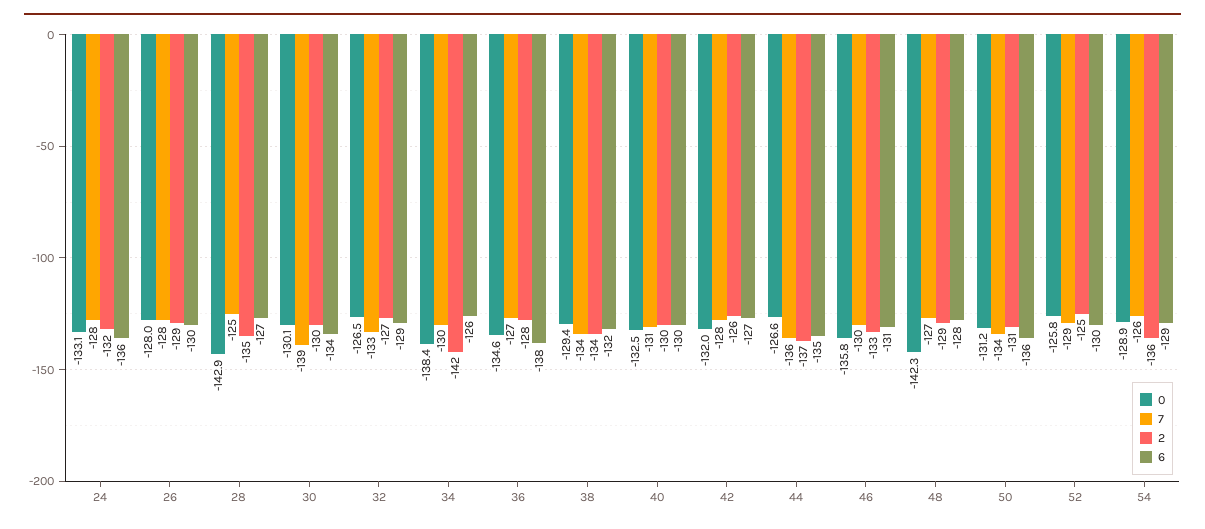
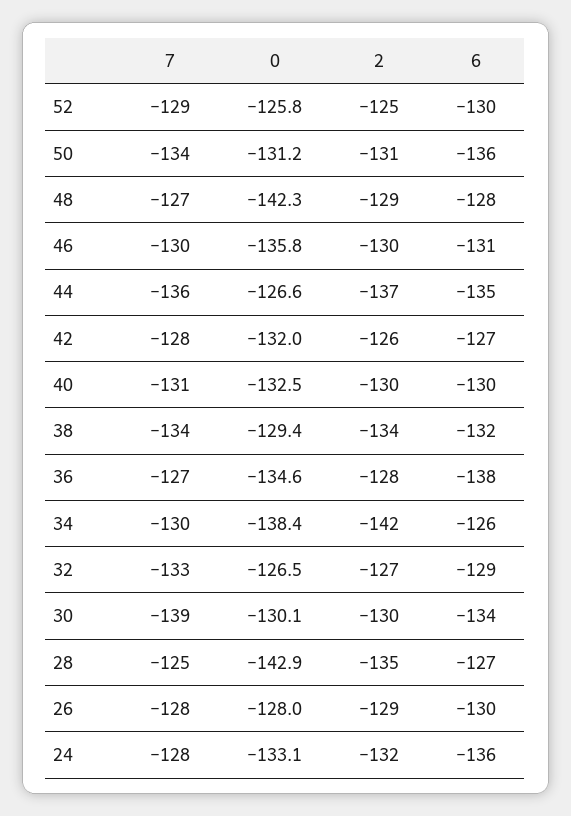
2, 46: -133 -> -130
0, 54: -128.9 -> none
7, 54: -126 -> none
2, 54: -136 -> none
6, 54: -129 -> none

